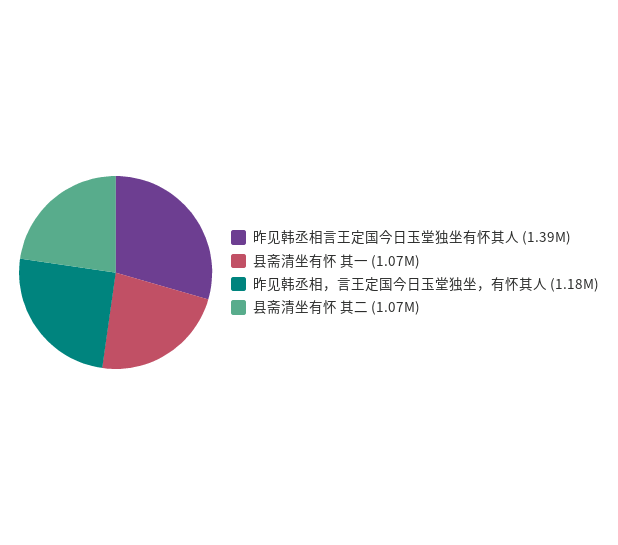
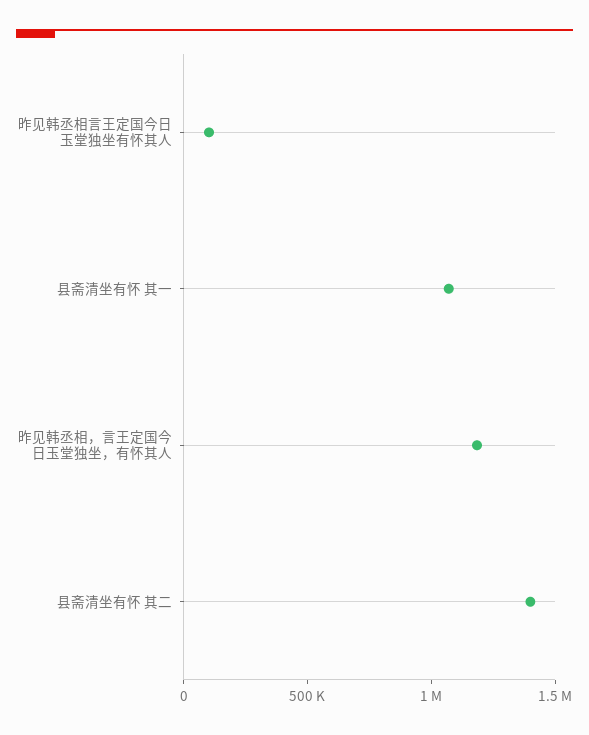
昨见韩丞相言王定国今日玉堂独坐有怀其人: 1390000 -> 100000
县斋清坐有怀 其二: 1070000 -> 1400000

